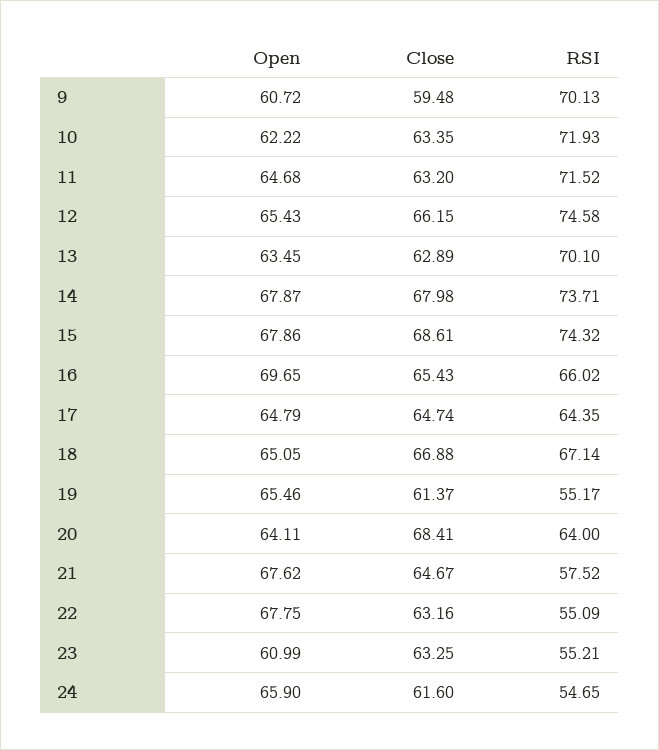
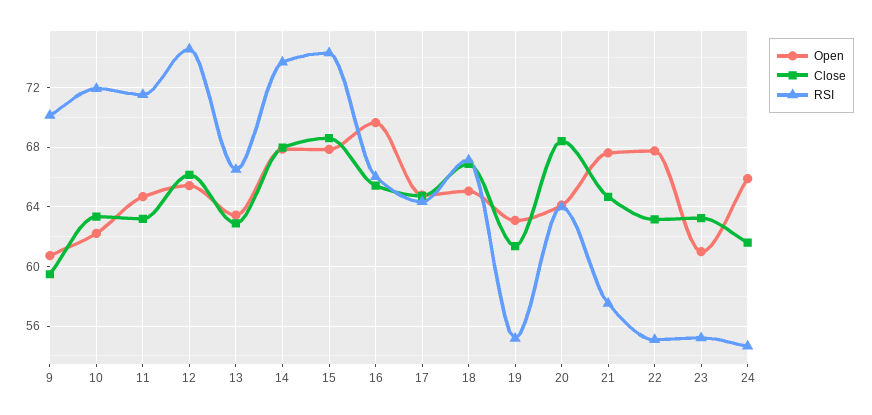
RSI, 13: 70.1 -> 66.5
Open, 19: 65.46 -> 63

